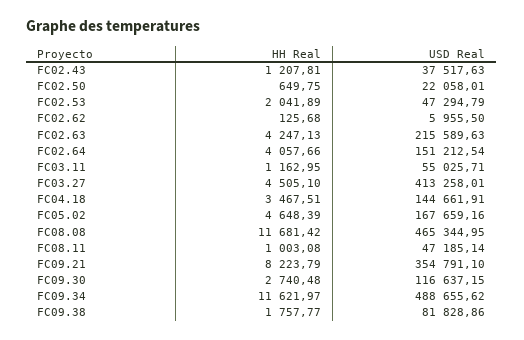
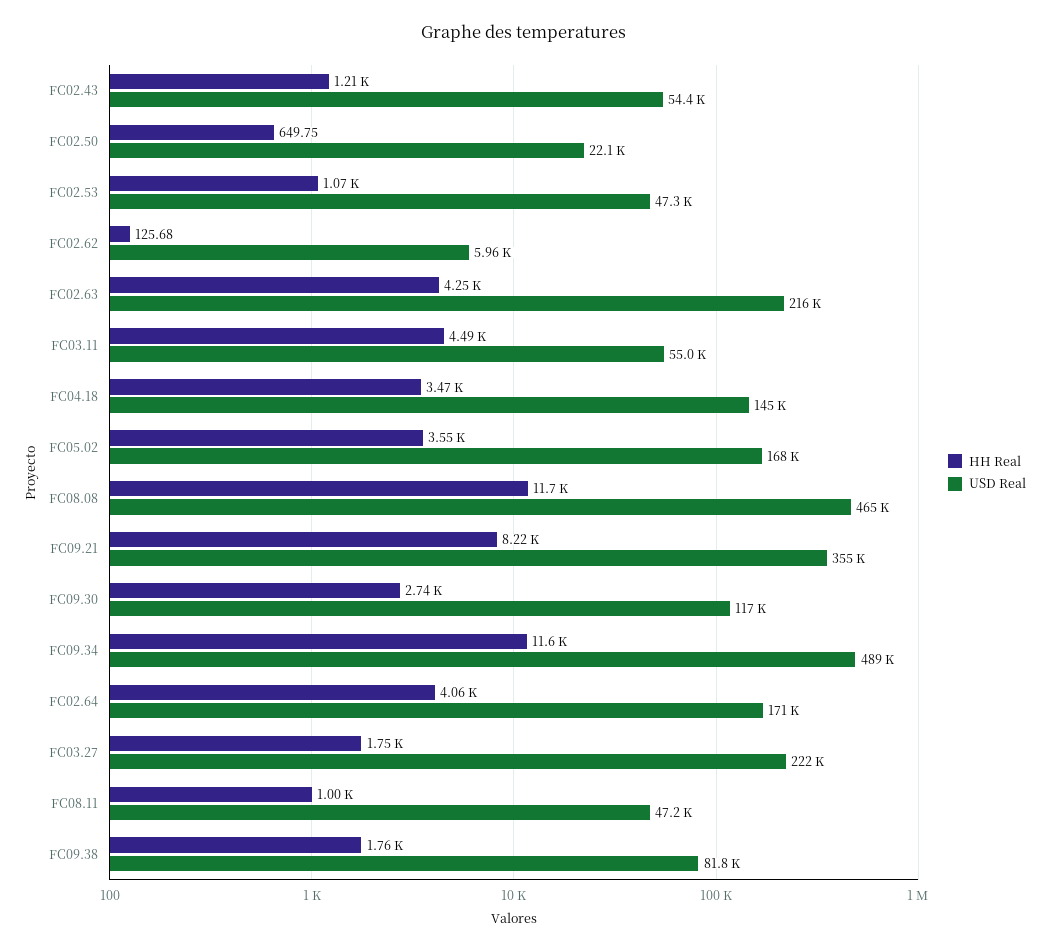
USD Real, FC02.43: 37517.63 -> 54400
HH Real, FC02.53: 2041.89 -> 1070
USD Real, FC02.64: 151212.54 -> 171000
HH Real, FC03.11: 1162.95 -> 4490
HH Real, FC03.27: 4505.1 -> 1750
USD Real, FC03.27: 413258.01 -> 222000
HH Real, FC05.02: 4648.39 -> 3550

